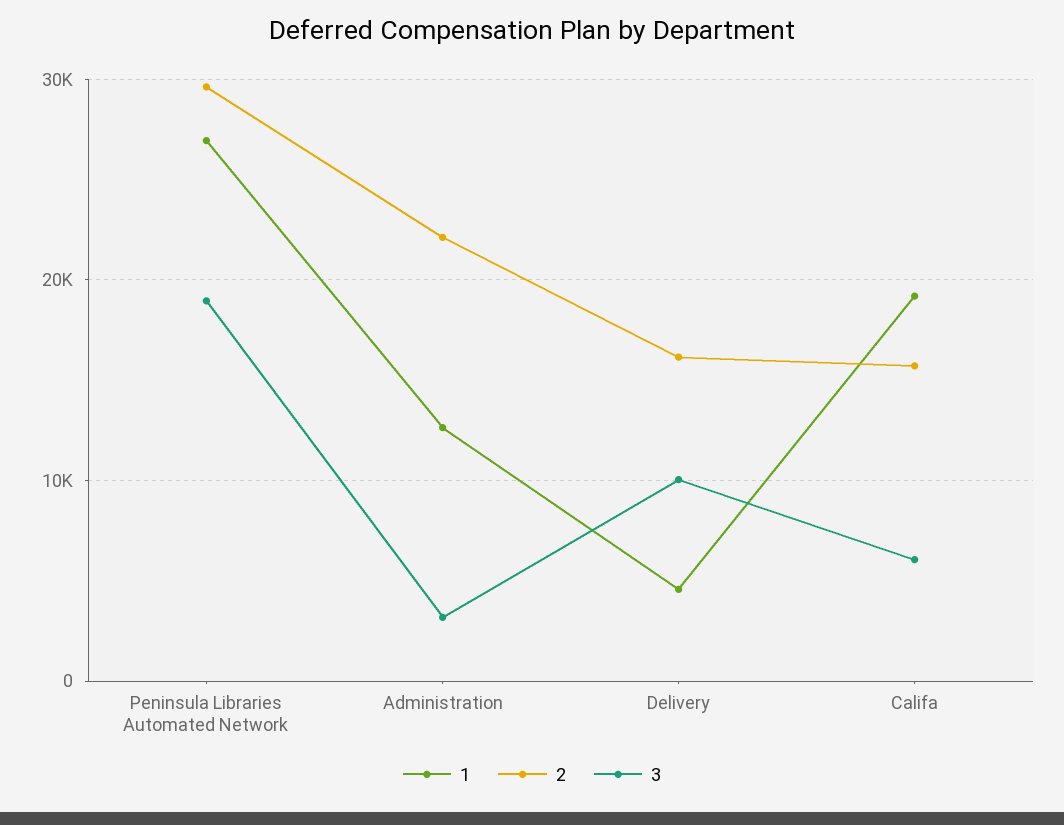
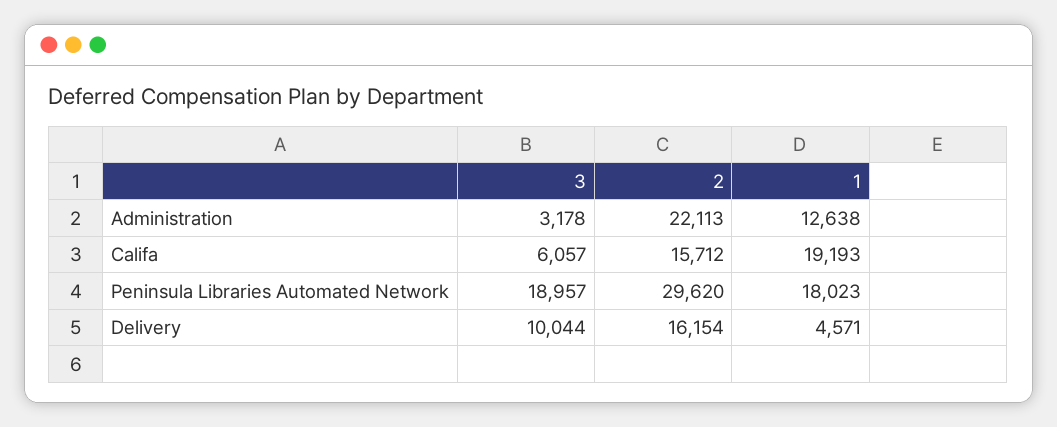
1, Peninsula Libraries Automated Network: 27000 -> 18023

